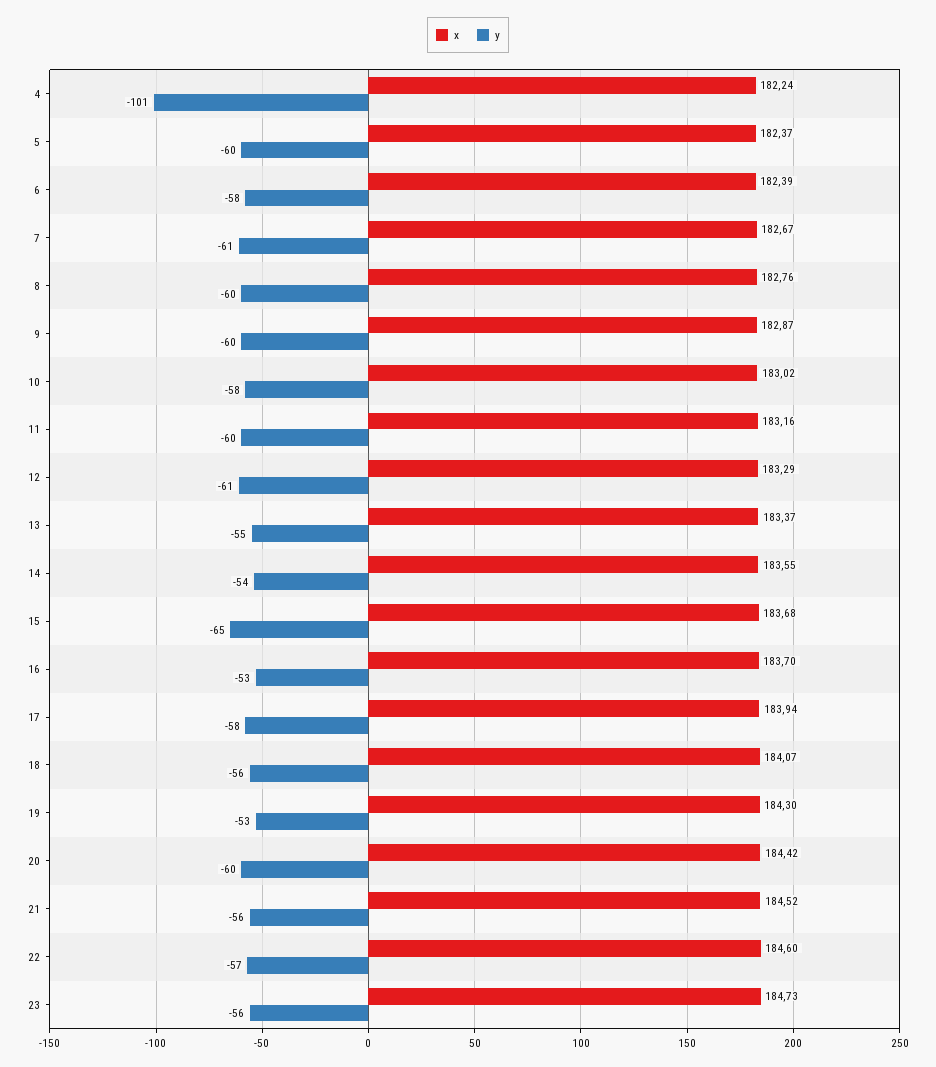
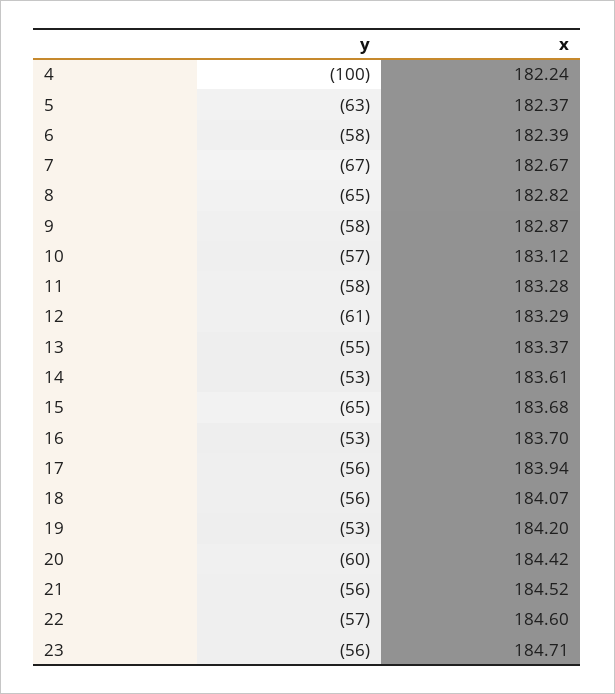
y, 4: -101 -> -100
y, 5: -60 -> -63
y, 7: -61 -> -67
x, 8: 182.76 -> 182.82
y, 8: -60 -> -65
y, 9: -60 -> -58
x, 10: 183.02 -> 183.12
y, 10: -58 -> -57
x, 11: 183.16 -> 183.28
y, 11: -60 -> -58
x, 14: 183.55 -> 183.61
y, 14: -54 -> -53
y, 17: -58 -> -56
x, 19: 184.3 -> 184.2
x, 23: 184.73 -> 184.71

